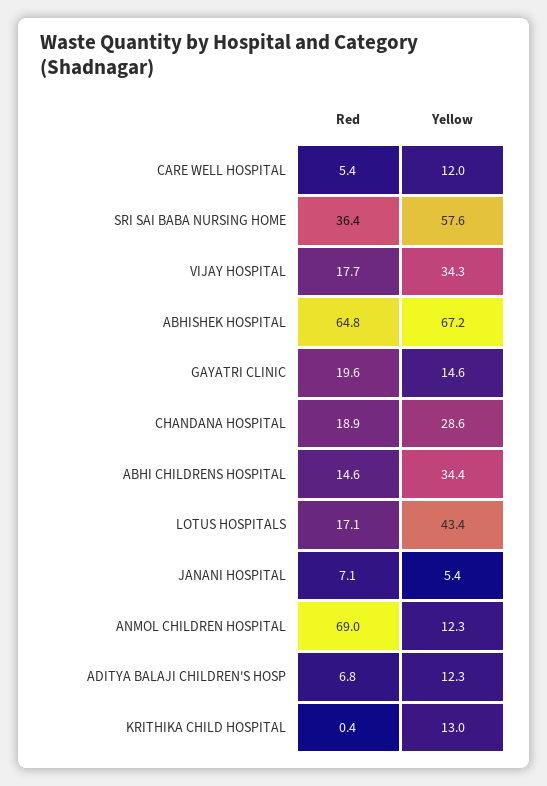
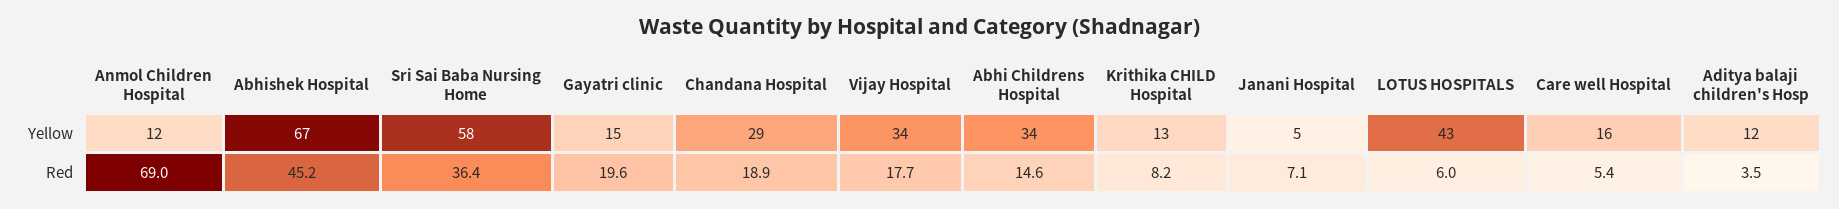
Yellow, CARE WELL HOSPITAL: 12 -> 16
Red, ABHISHEK HOSPITAL: 64.8 -> 45.2
Red, LOTUS HOSPITALS: 17.1 -> 6
Red, ADITYA BALAJI CHILDREN'S HOSP: 6.8 -> 3.5
Red, KRITHIKA CHILD HOSPITAL: 0.4 -> 8.2

